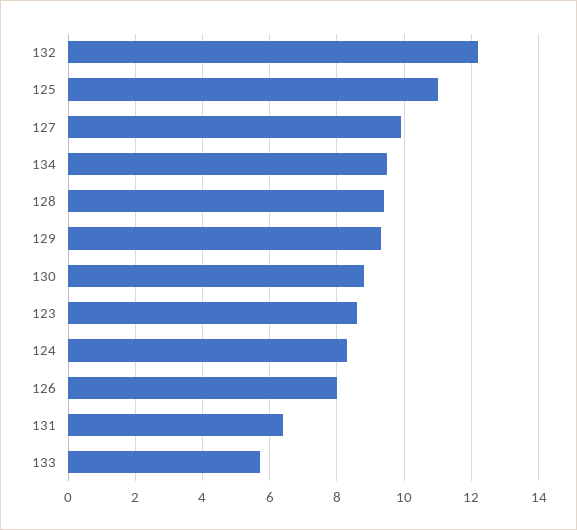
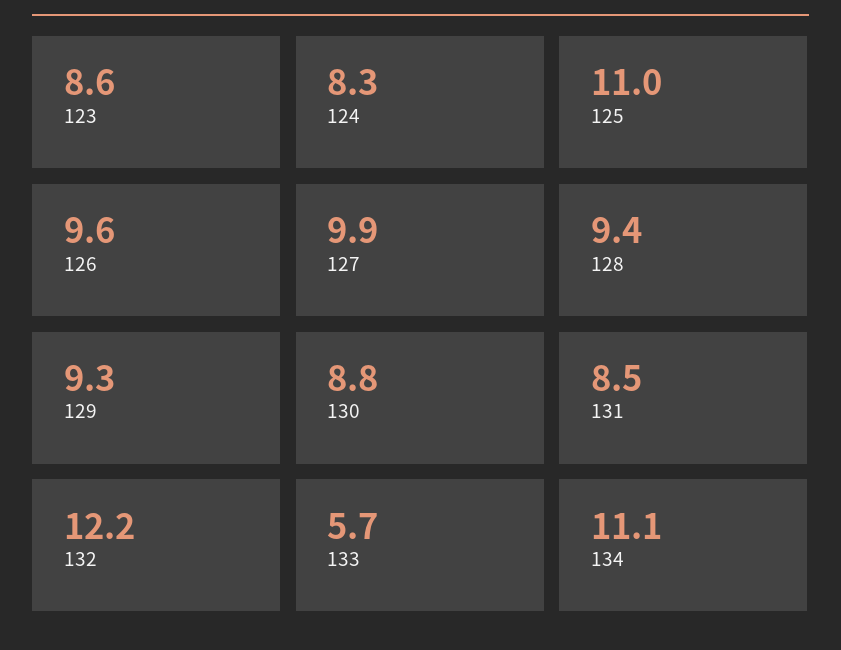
134: 9.5 -> 11.1
126: 8 -> 9.6
131: 6.5 -> 8.5

